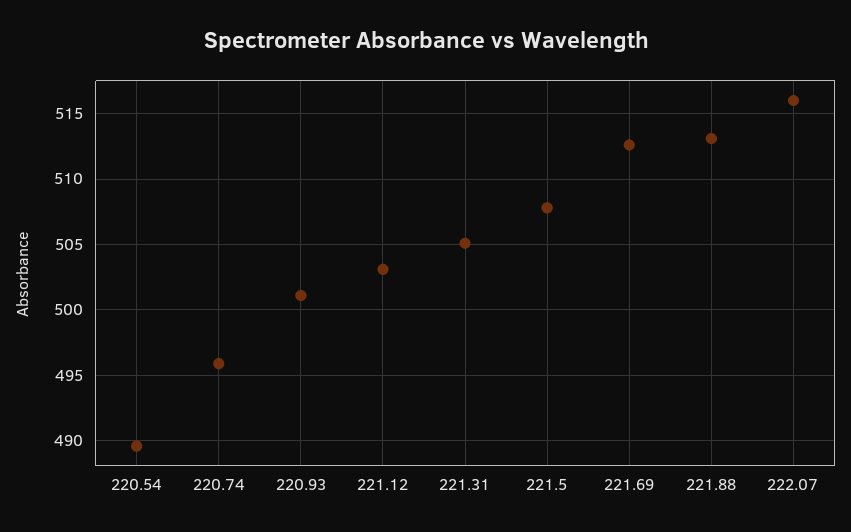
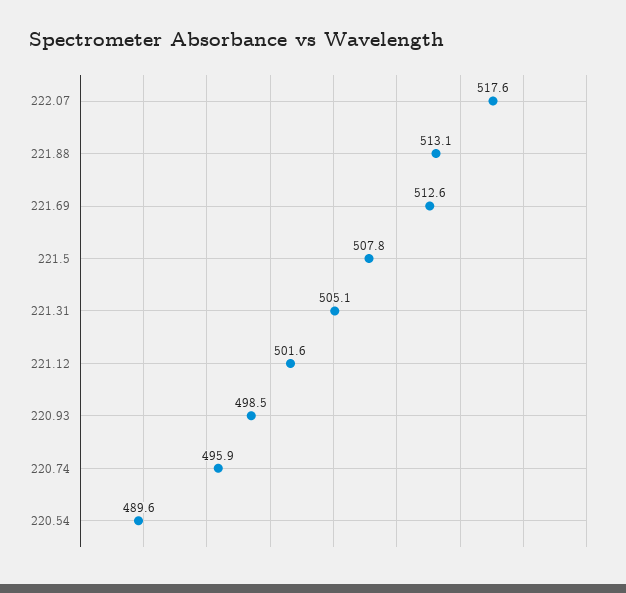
220.93: 501 -> 498.5
221.12: 503 -> 501.6
222.07: 516 -> 517.6

